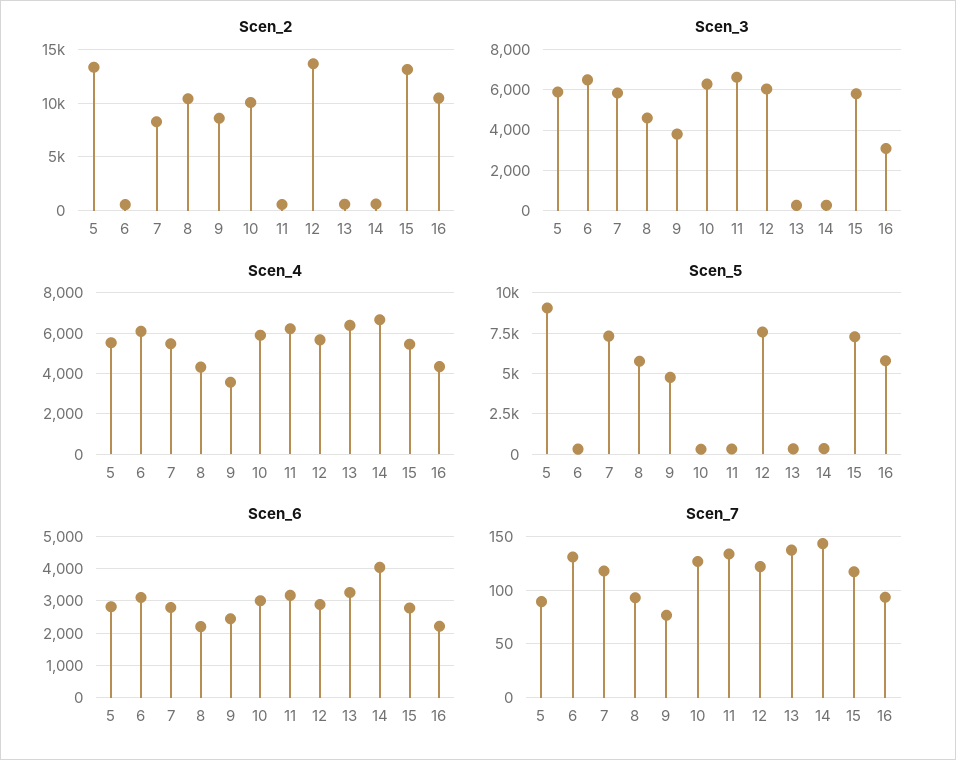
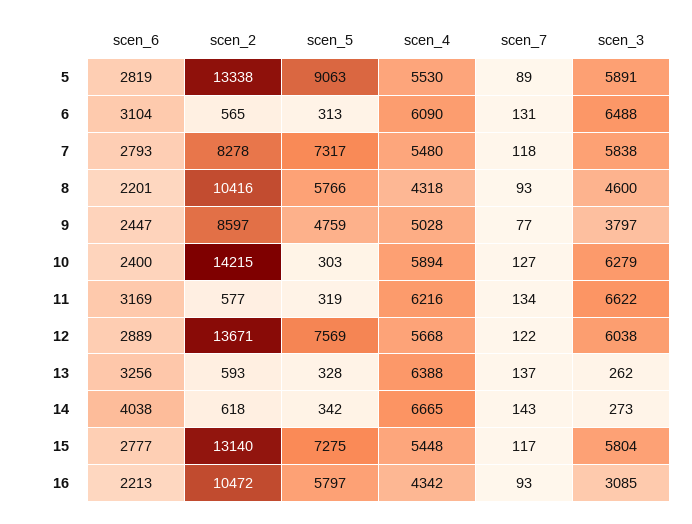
Scen_2, 10: 10000 -> 14215
Scen_4, 9: 3500 -> 5028
Scen_6, 10: 3000 -> 2400

